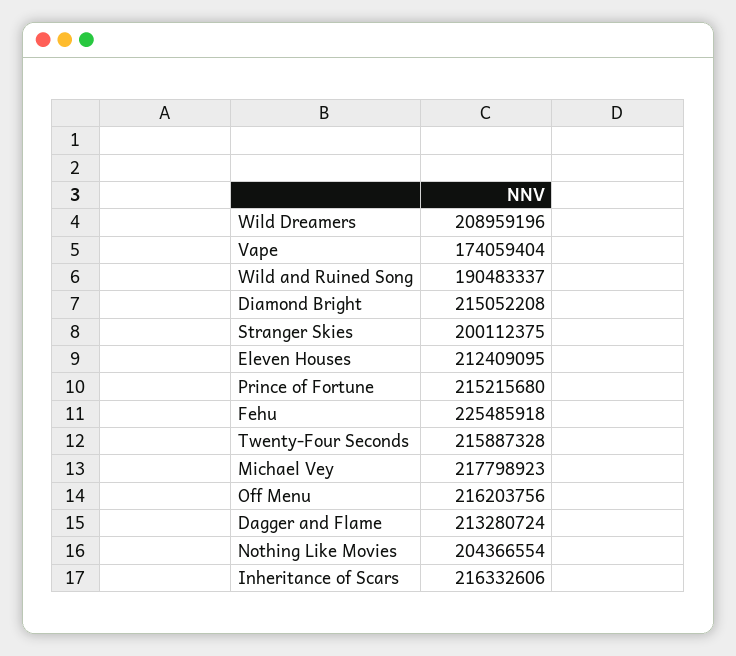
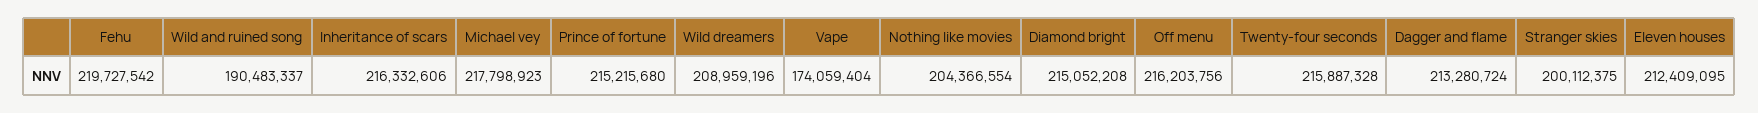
Fehu: 225485918 -> 219727542

